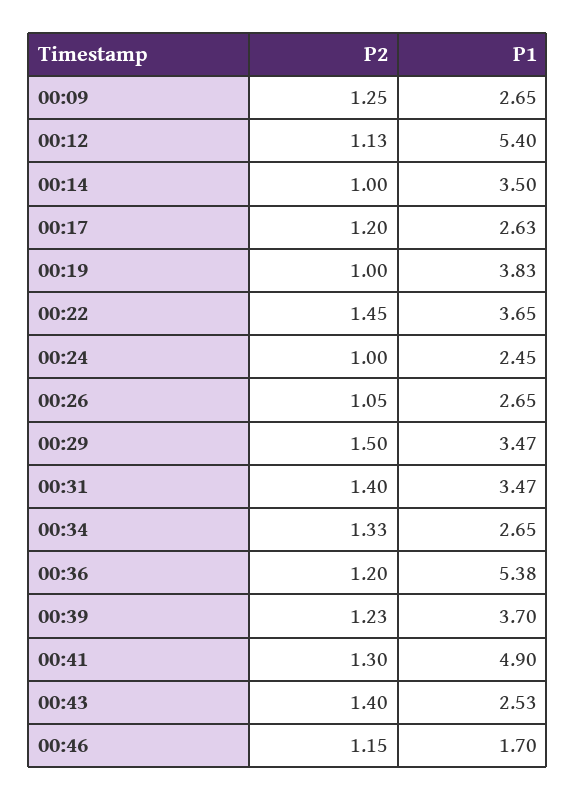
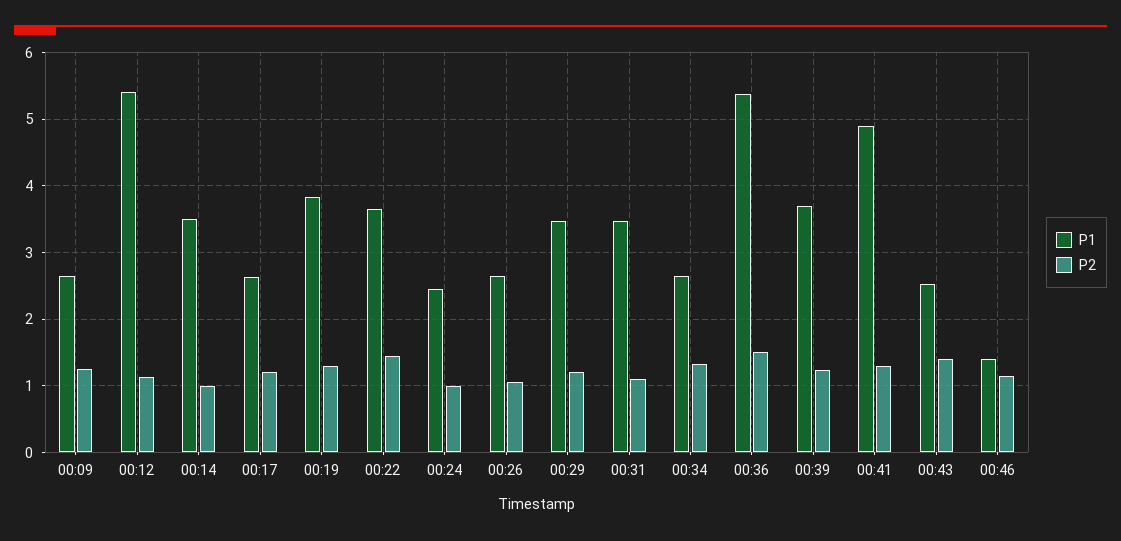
P2, 00:19: 1 -> 1.3
P2, 00:29: 1.5 -> 1.2
P2, 00:31: 1.4 -> 1.1
P2, 00:36: 1.2 -> 1.5
P1, 00:46: 1.7 -> 1.4

